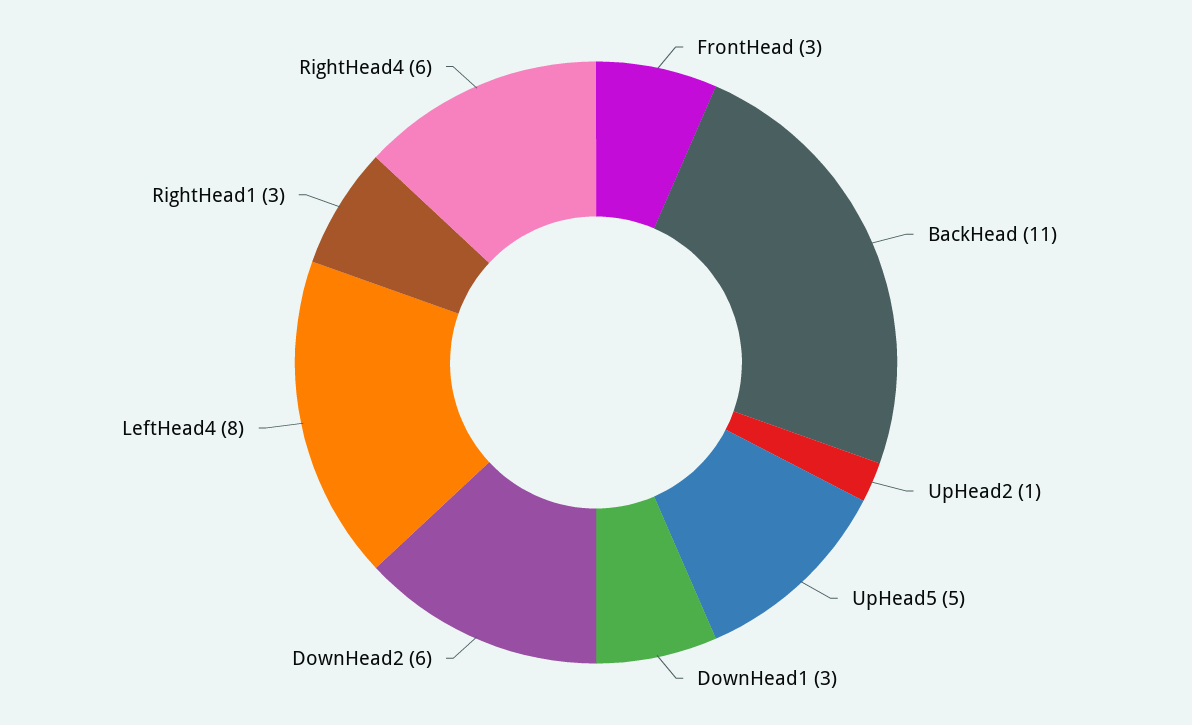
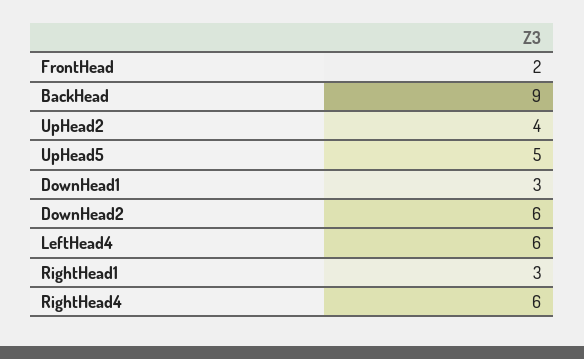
FrontHead: 3 -> 2
BackHead: 11 -> 9
UpHead2: 1 -> 4
LeftHead4: 8 -> 6

